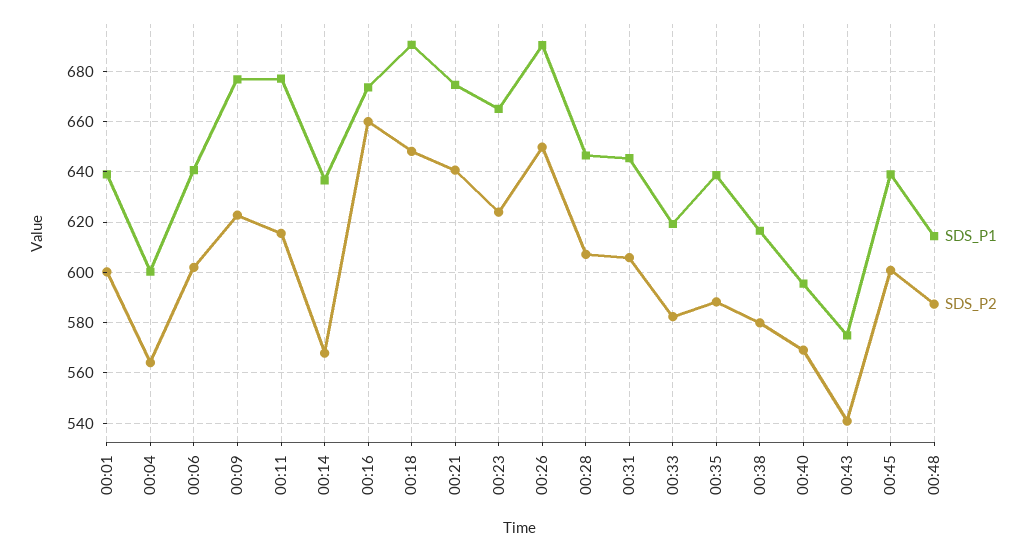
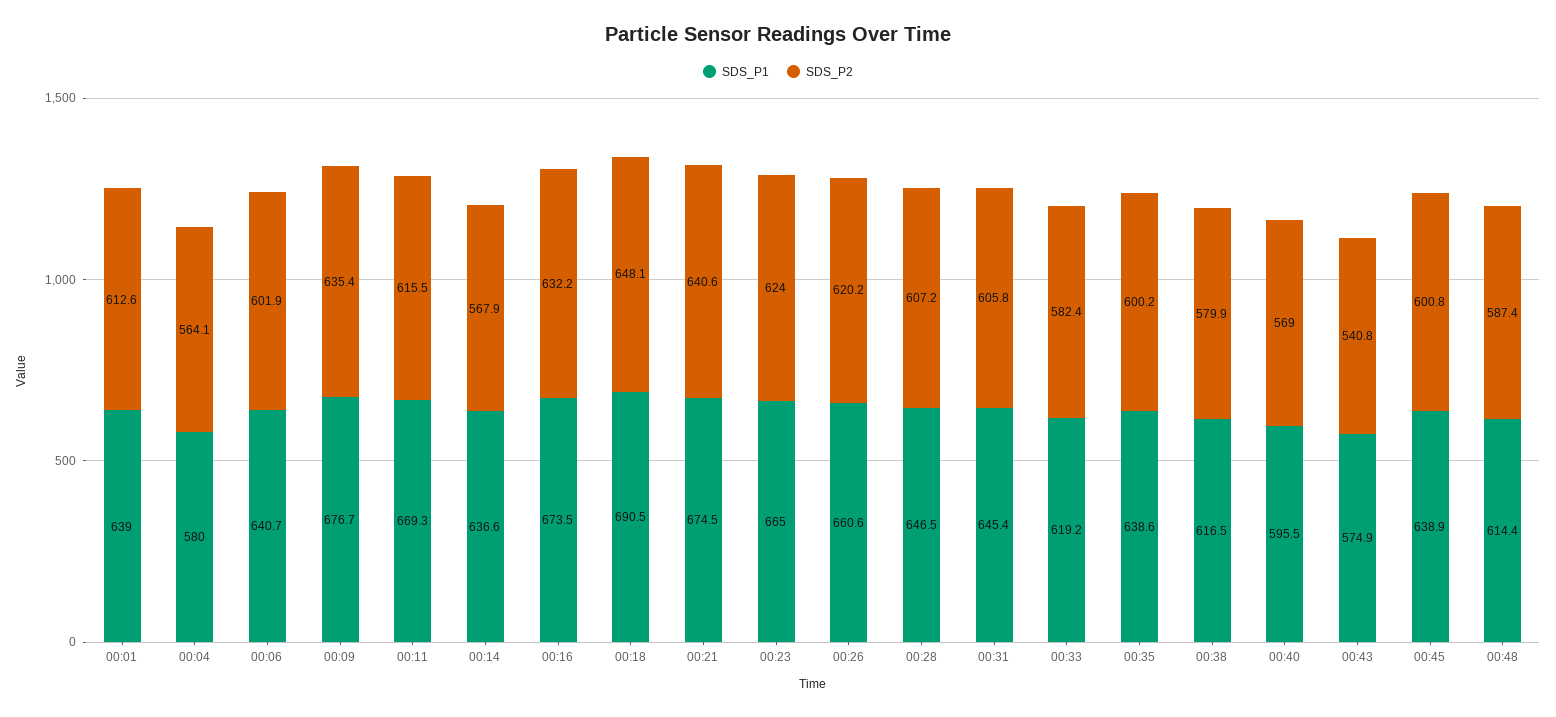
SDS_P2, 00:01: 600 -> 612.6
SDS_P1, 00:04: 600 -> 580
SDS_P2, 00:09: 622.5 -> 635.4
SDS_P1, 00:11: 677.5 -> 669.3
SDS_P2, 00:16: 660 -> 632.2
SDS_P1, 00:26: 690 -> 660.6
SDS_P2, 00:26: 650 -> 620.2
SDS_P2, 00:35: 587.5 -> 600.2

